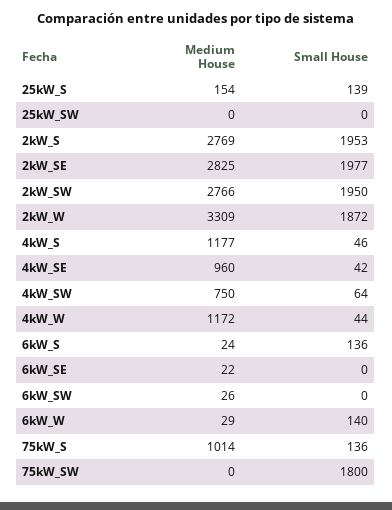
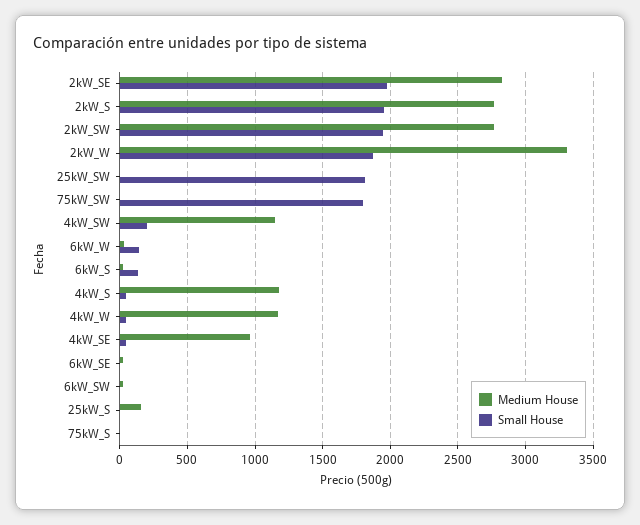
Small House, 25kW_S: 139 -> 0
Small House, 25kW_SW: 0 -> 1800
Medium House, 4kW_SW: 750 -> 1150
Small House, 4kW_SW: 64 -> 200
Medium House, 75kW_S: 1014 -> 0
Small House, 75kW_S: 136 -> 0

